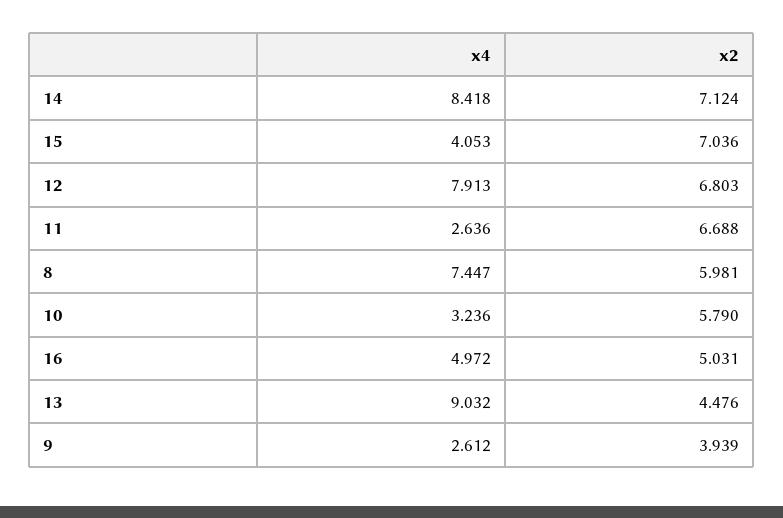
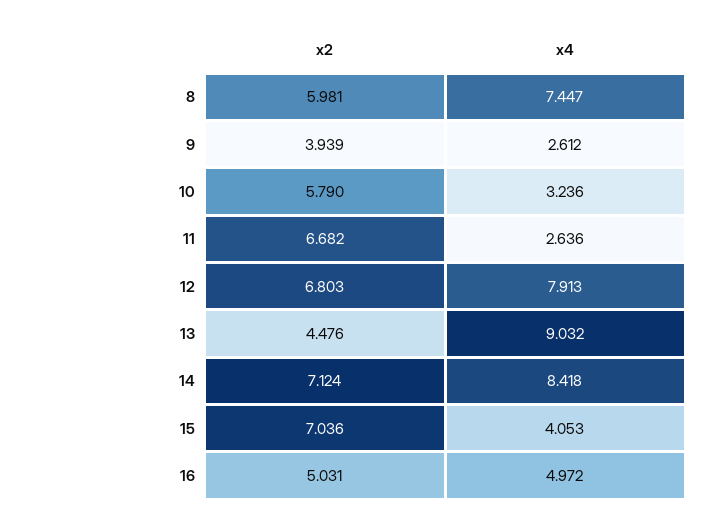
x2, 11: 6.688 -> 6.682

